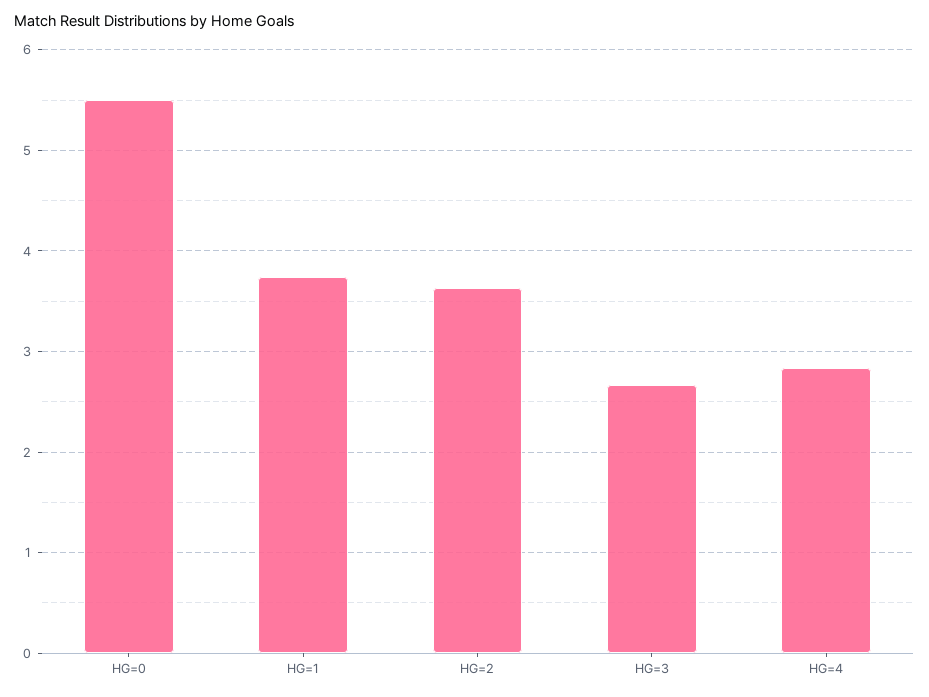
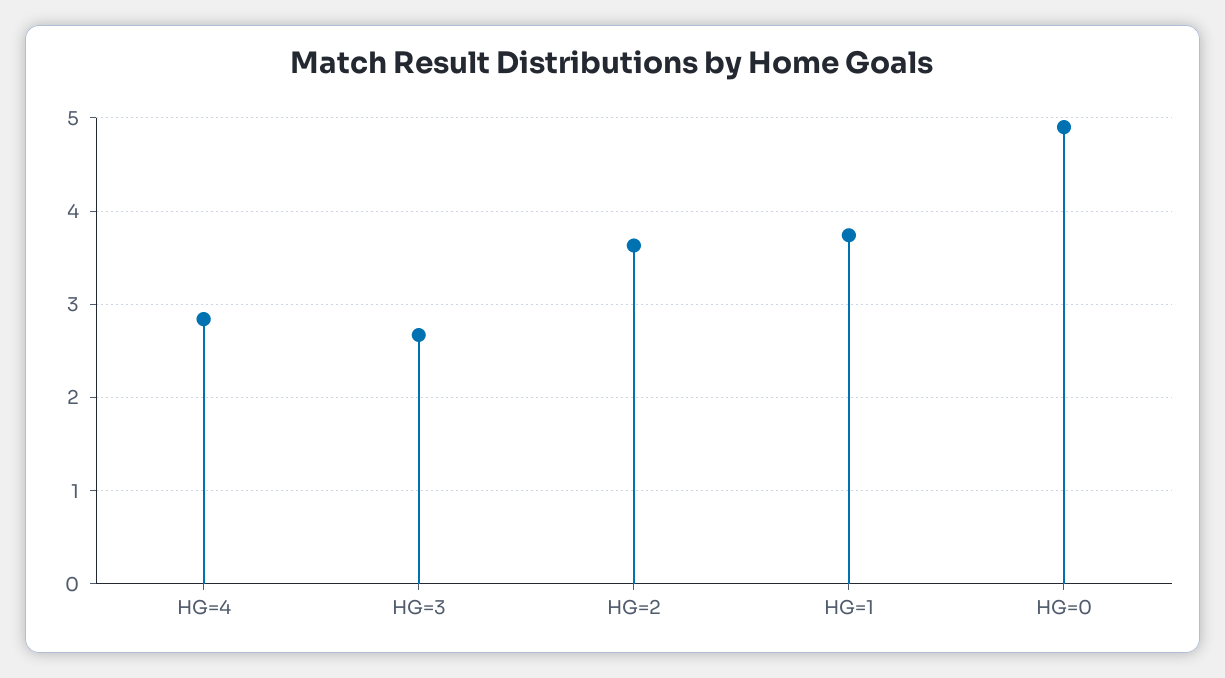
HG=0: 5.5 -> 4.9

